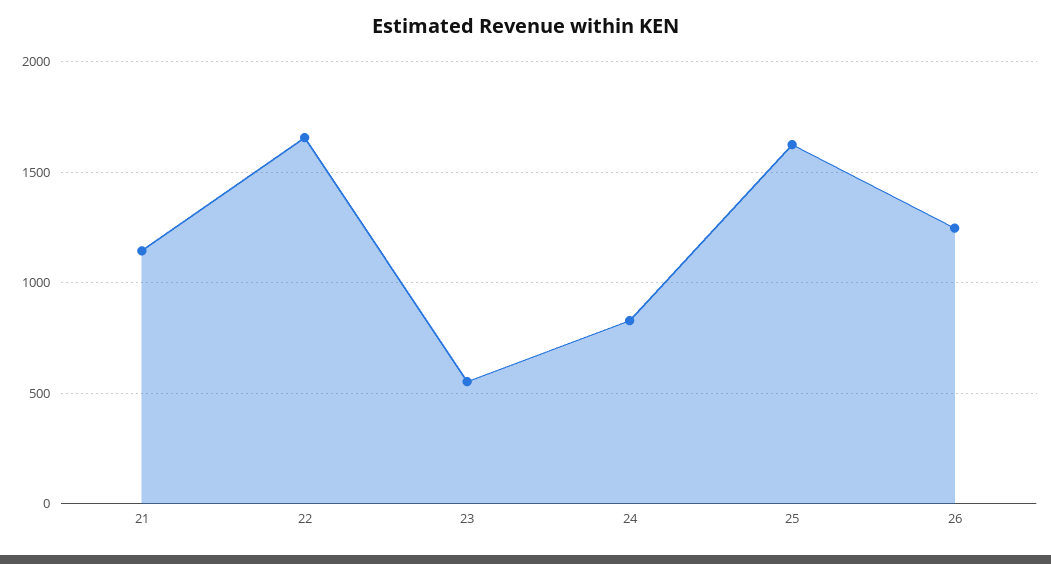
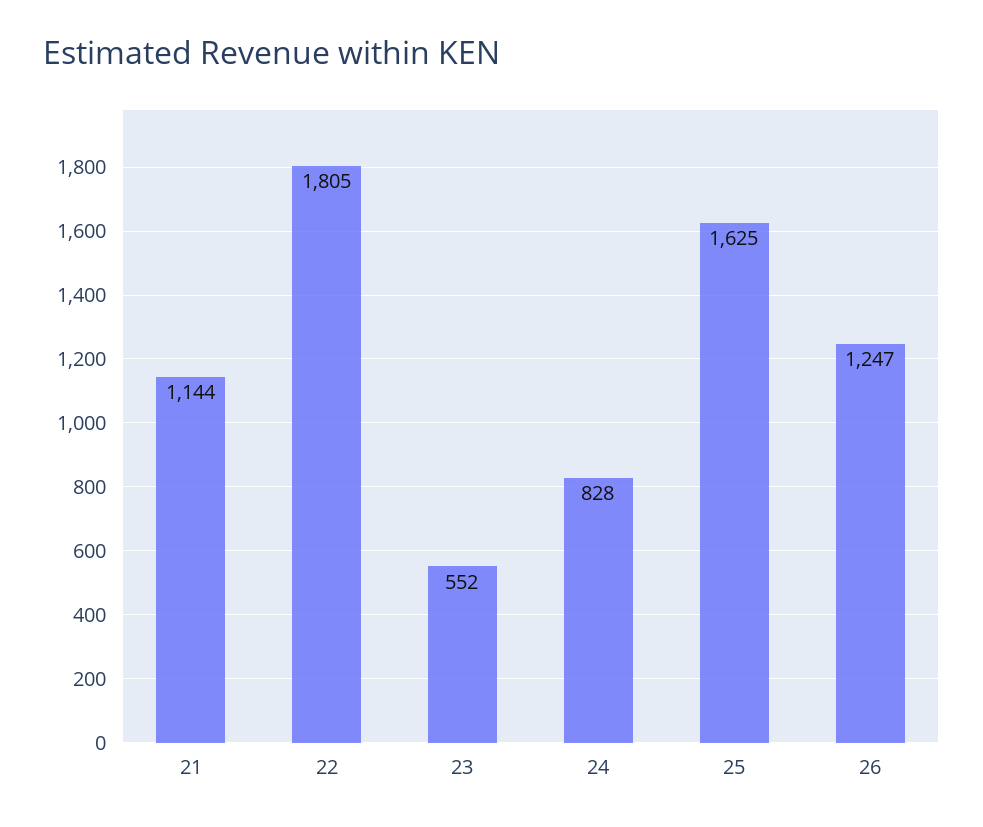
22: 1650 -> 1805

